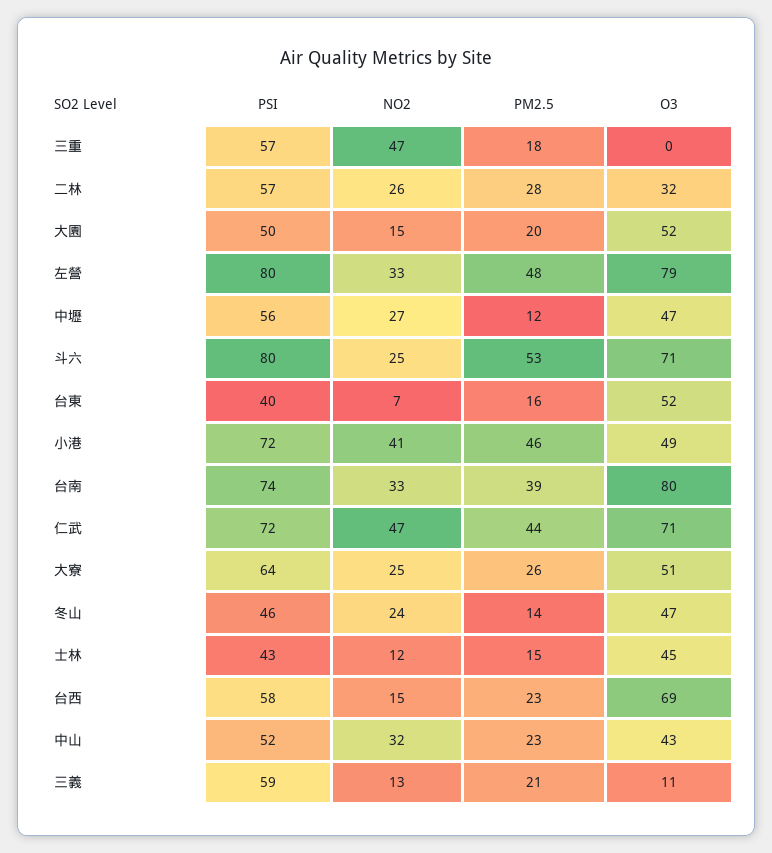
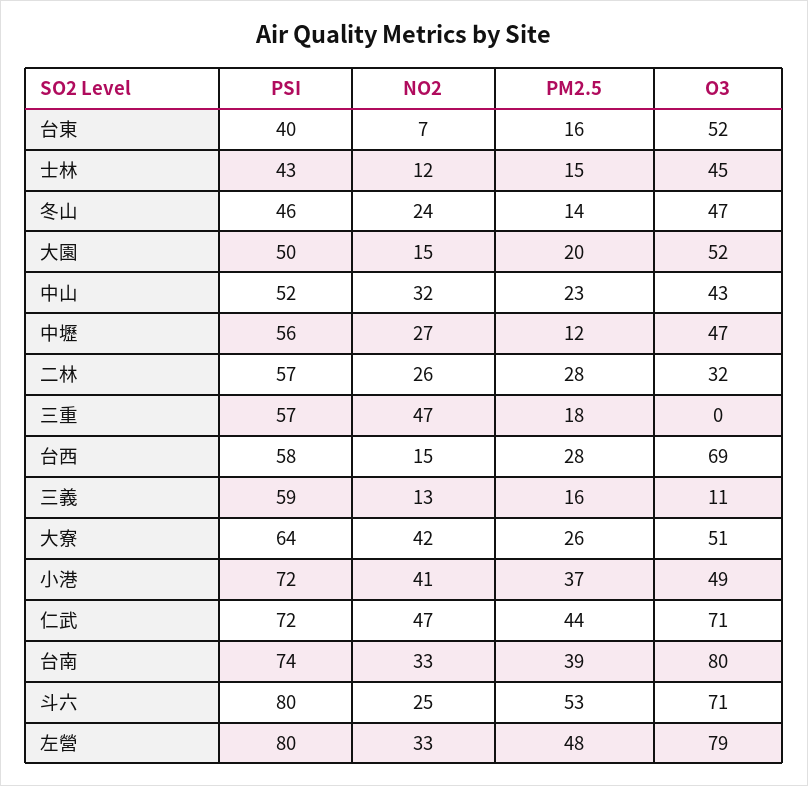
PM2.5, 小港: 46 -> 37
NO2, 大寮: 25 -> 42
PM2.5, 台西: 23 -> 28
PM2.5, 三義: 21 -> 16

